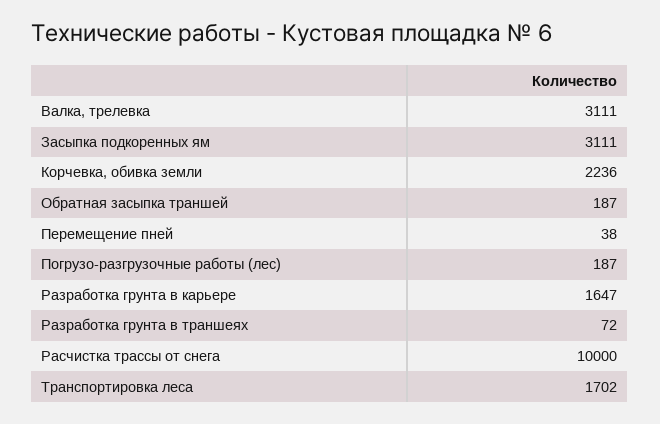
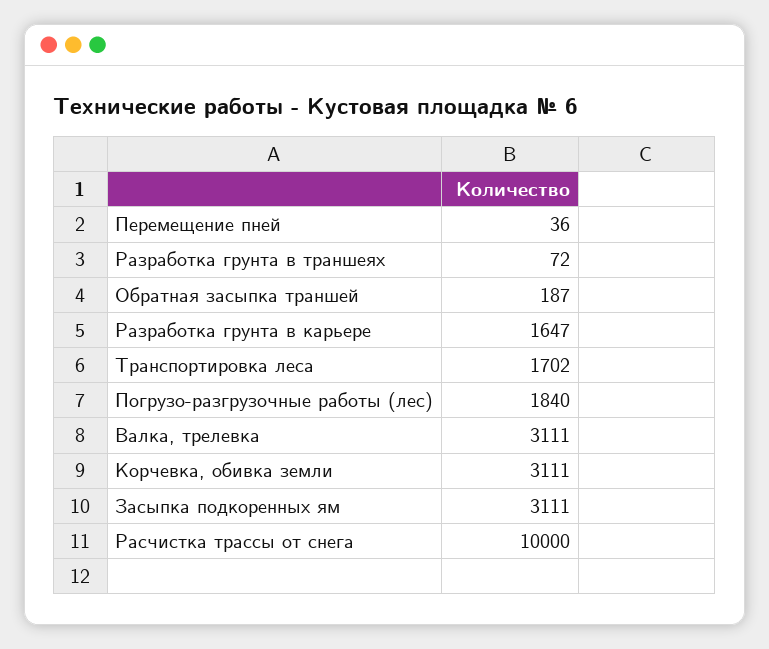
Корчевка, обивка земли: 2236 -> 3111
Перемещение пней: 38 -> 36
Погрузо-разгрузочные работы (лес): 187 -> 1840

